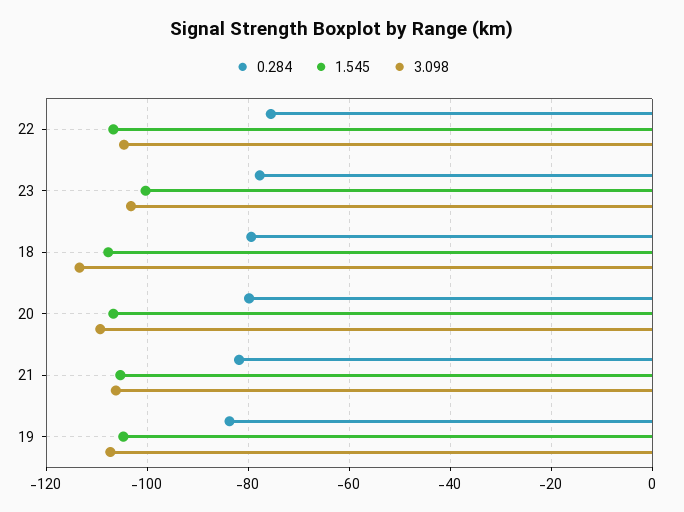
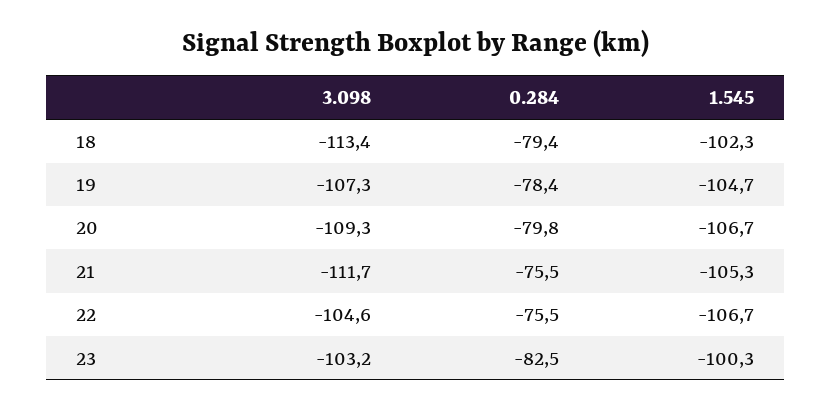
0.284, 23: -78 -> -82.5
1.545, 18: -108 -> -102.3
0.284, 21: -82 -> -75.5
3.098, 21: -106 -> -111.7
0.284, 19: -84 -> -78.4

